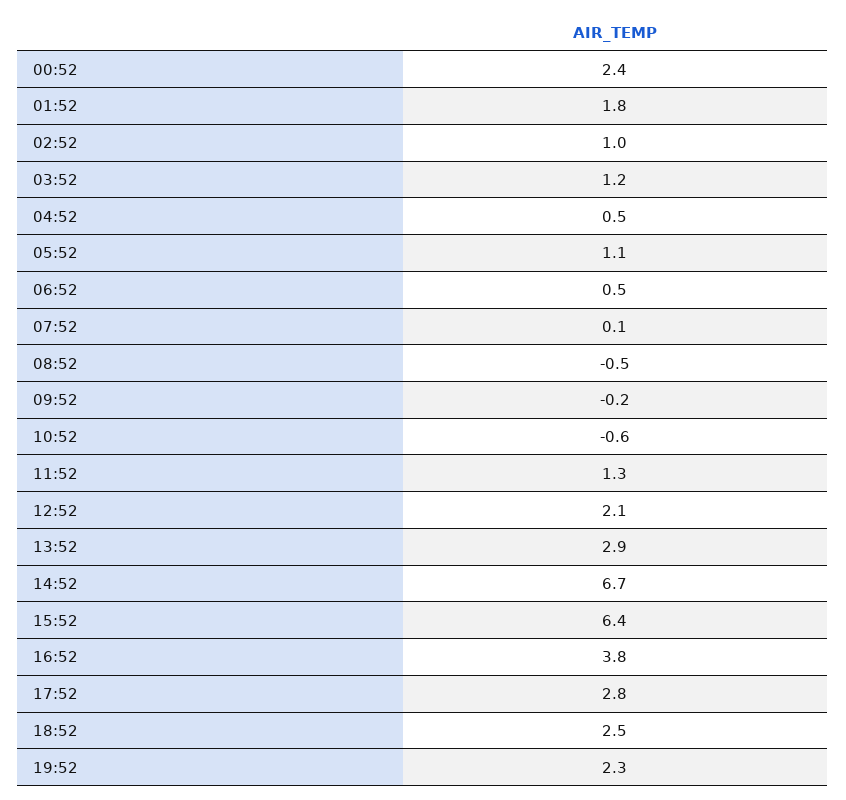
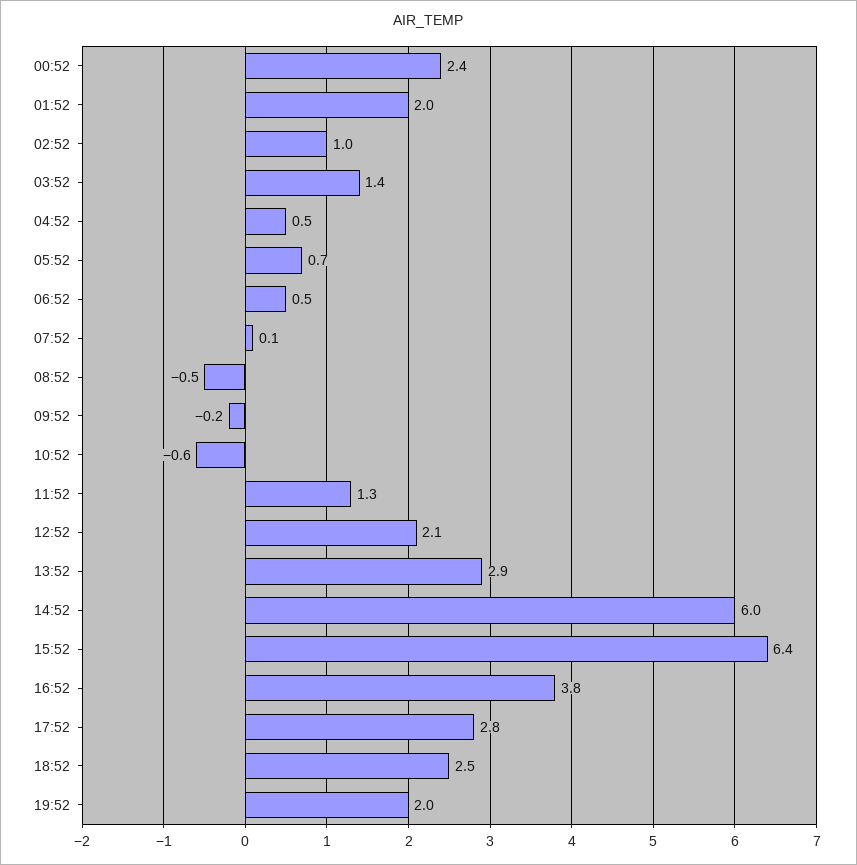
01:52: 1.8 -> 2
03:52: 1.2 -> 1.4
05:52: 1.1 -> 0.7
14:52: 6.7 -> 6
19:52: 2.3 -> 2

